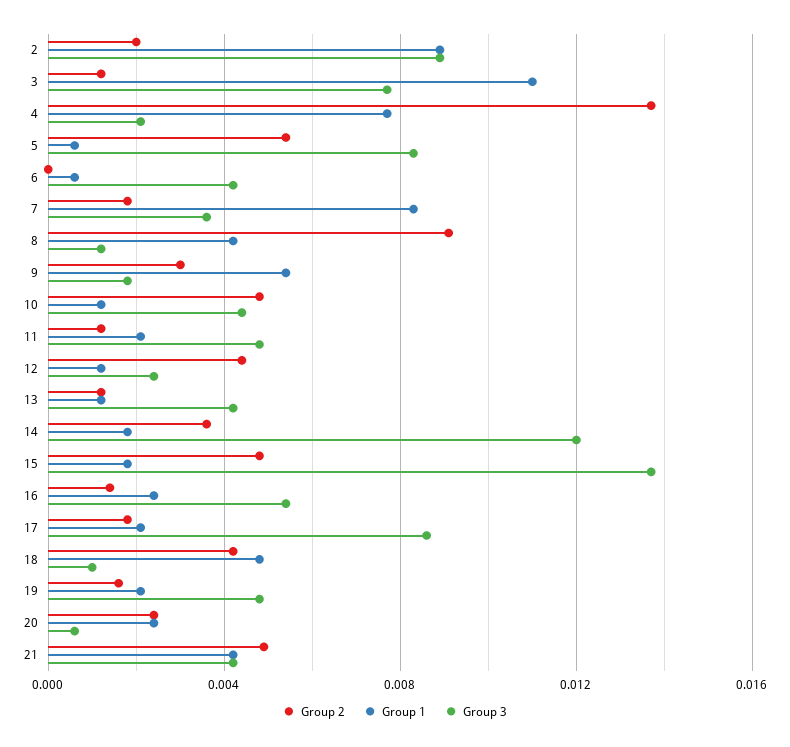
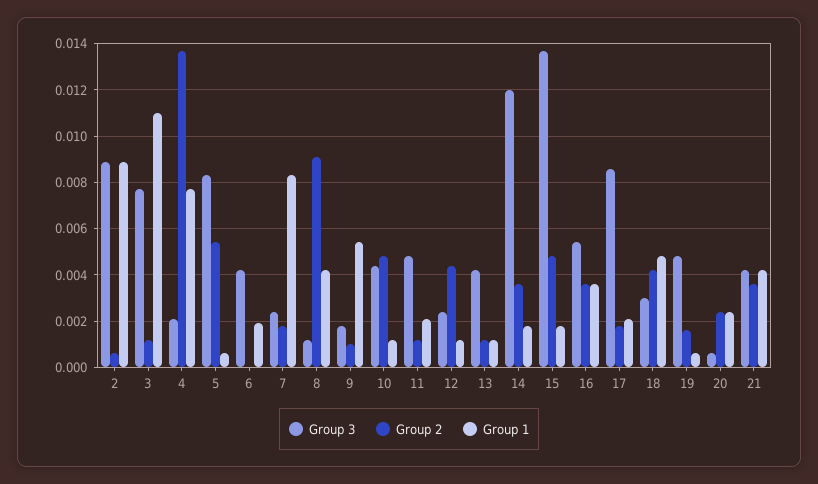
Group 2, 2: 0.002 -> 0.0005
Group 1, 6: 0.0005 -> 0.002
Group 3, 7: 0.0035 -> 0.0025
Group 2, 9: 0.003 -> 0.001
Group 2, 16: 0.0015 -> 0.0035
Group 1, 16: 0.0025 -> 0.0035
Group 3, 18: 0.001 -> 0.003
Group 1, 19: 0.002 -> 0.0005
Group 2, 21: 0.005 -> 0.0035

